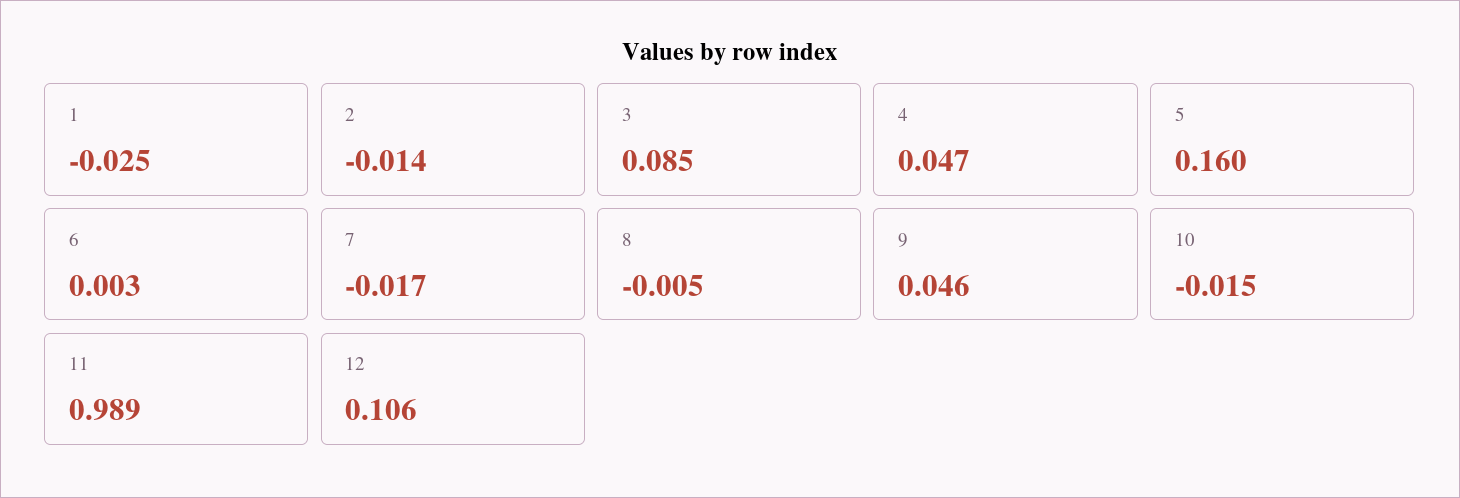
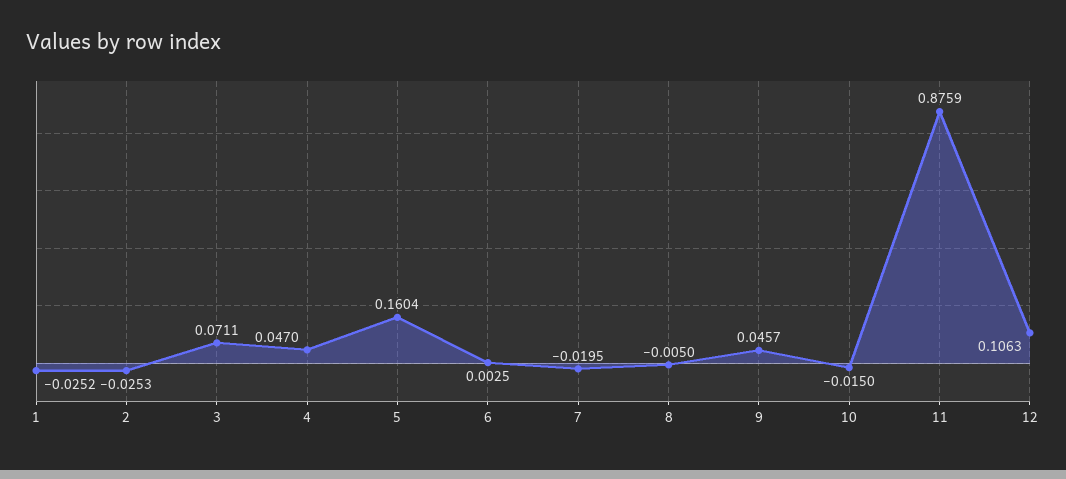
2: -0.014 -> -0.0253
3: 0.085 -> 0.0711
7: -0.017 -> -0.0195
11: 0.989 -> 0.8759

